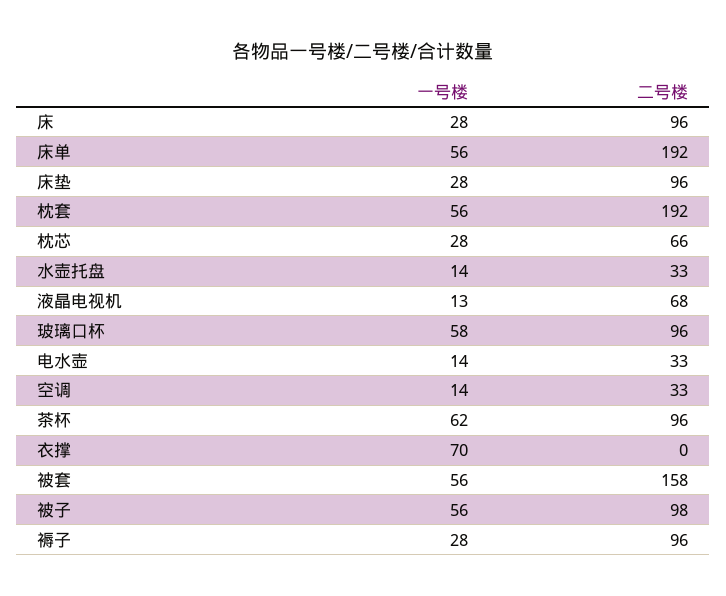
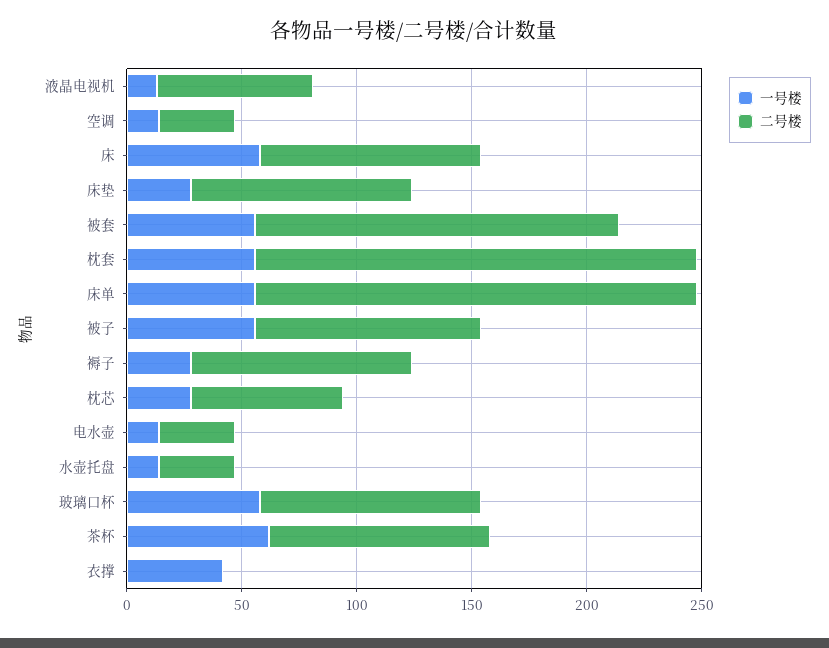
一号楼, 床: 28 -> 60
一号楼, 衣撑: 70 -> 40

